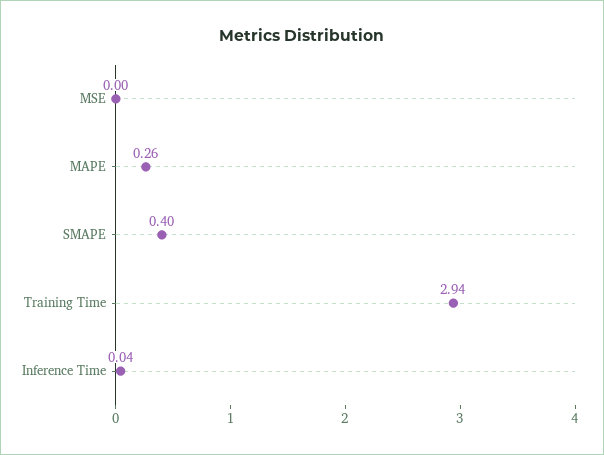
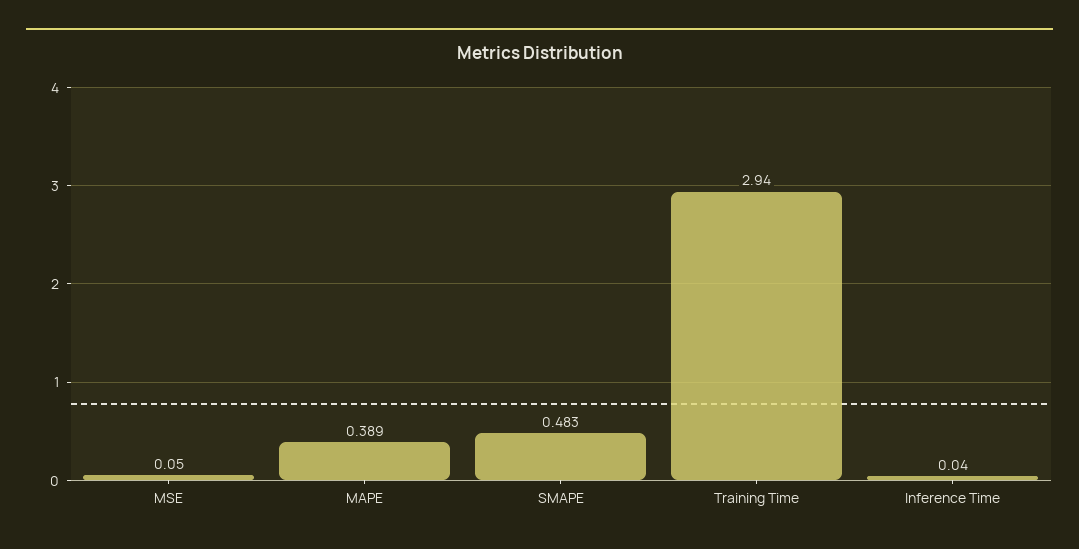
MSE: 0 -> 0.05
MAPE: 0.26 -> 0.389
SMAPE: 0.4 -> 0.483

